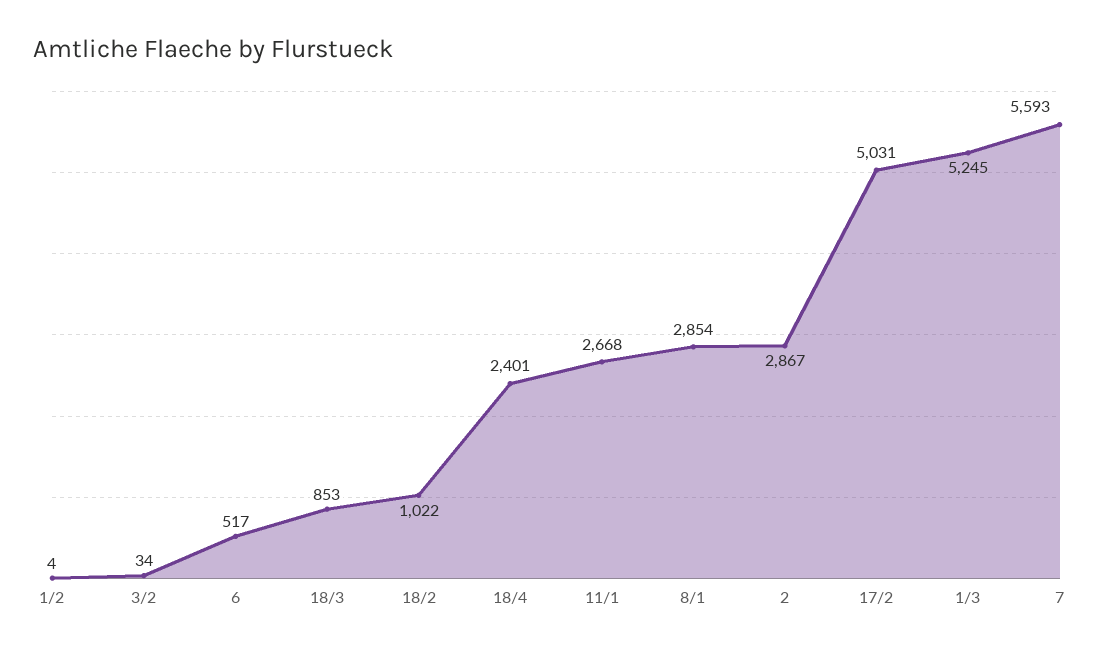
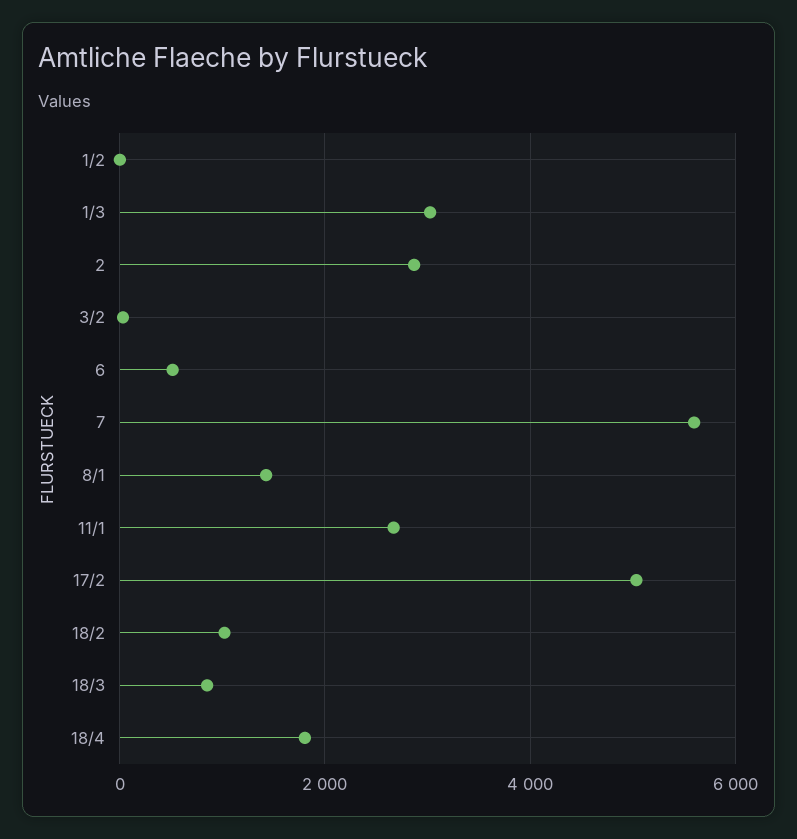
18/4: 2401 -> 1800
8/1: 2854 -> 1400
1/3: 5245 -> 3000

